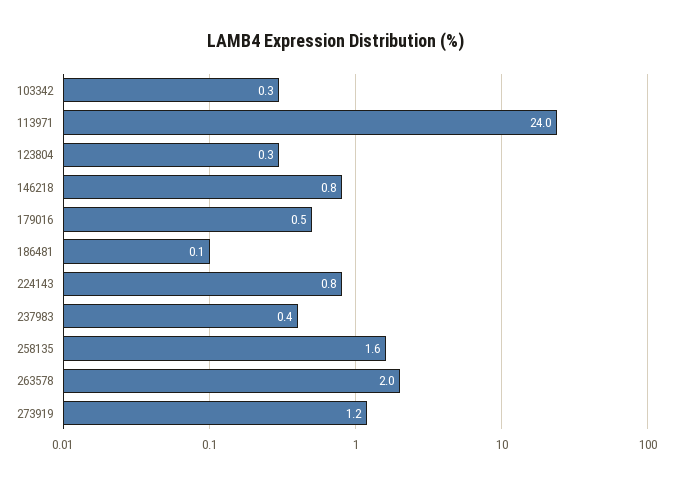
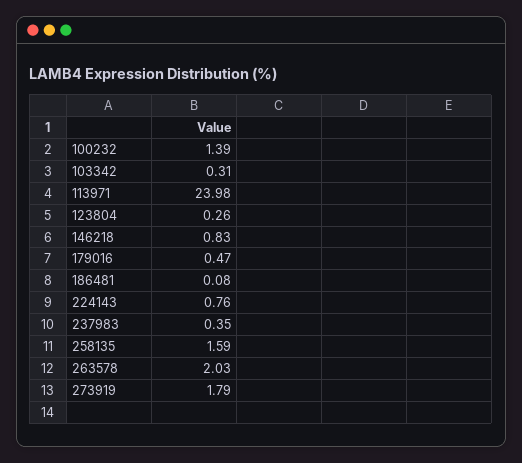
273919: 1.2 -> 1.79
100232: none -> 1.39

